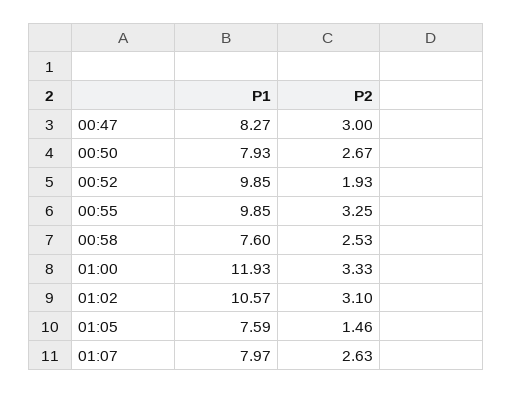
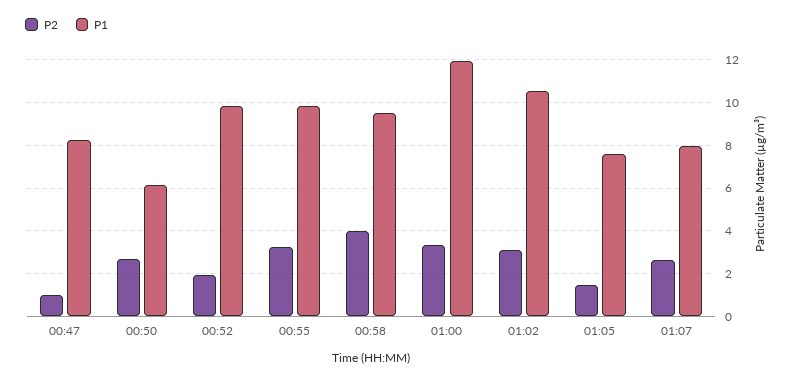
P2, 00:47: 3 -> 1
P1, 00:50: 7.93 -> 6
P1, 00:58: 7.6 -> 9.5
P2, 00:58: 2.53 -> 4

